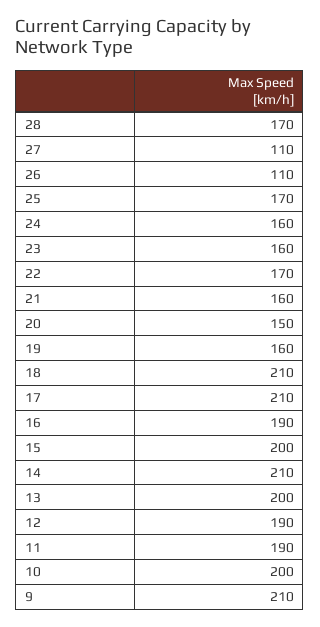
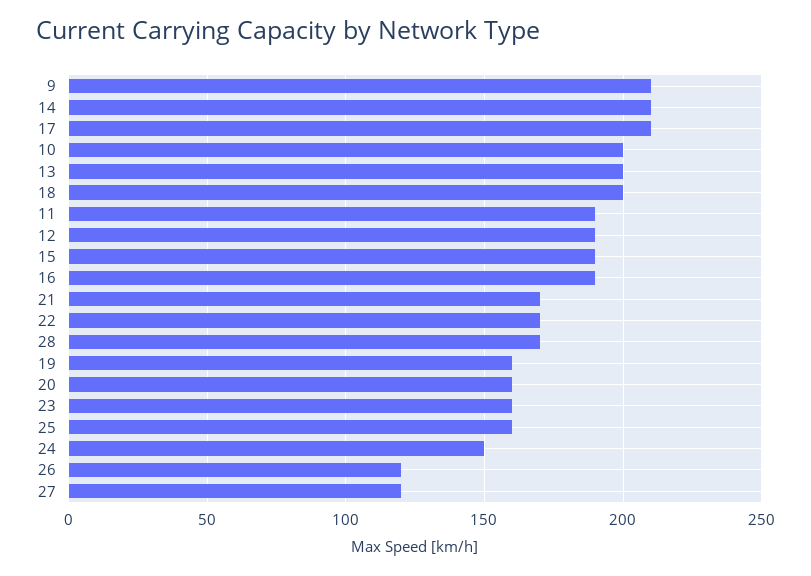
27: 110 -> 120
26: 110 -> 120
25: 170 -> 160
24: 160 -> 150
21: 160 -> 170
20: 150 -> 160
18: 210 -> 200
15: 200 -> 190

